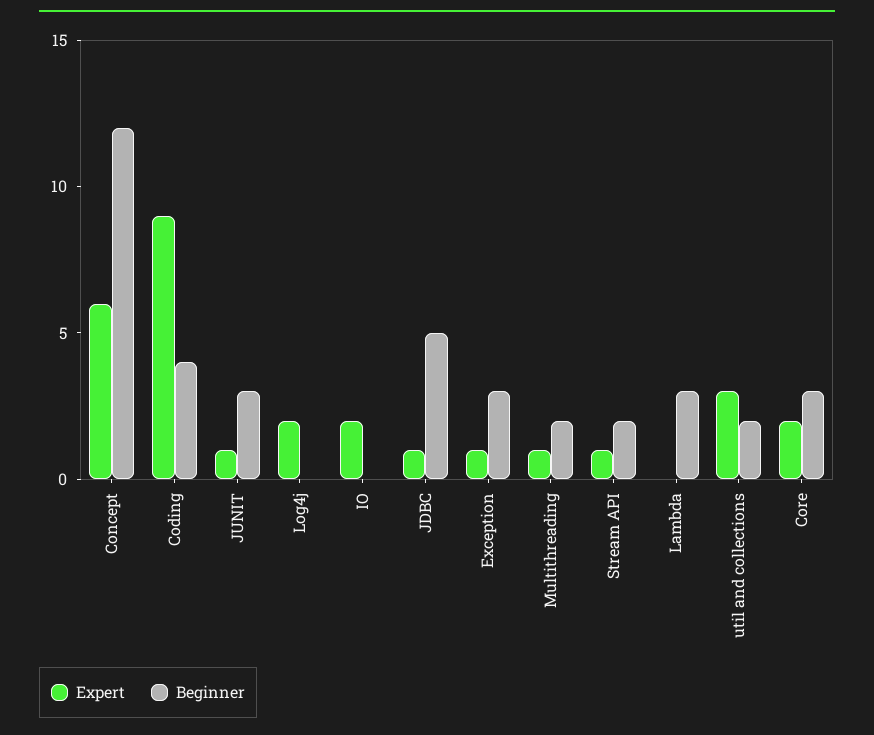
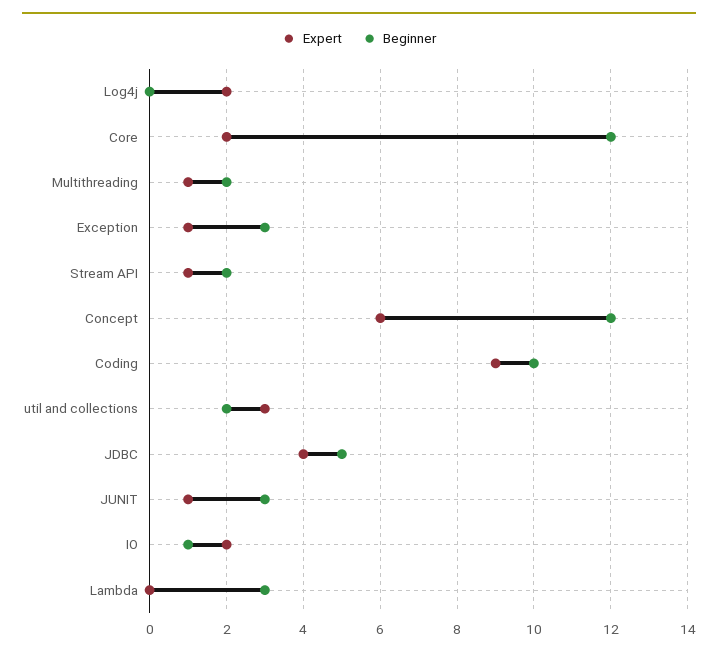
Beginner, Coding: 4 -> 10
Beginner, IO: 0 -> 1
Expert, JDBC: 1 -> 4
Beginner, Core: 3 -> 12

